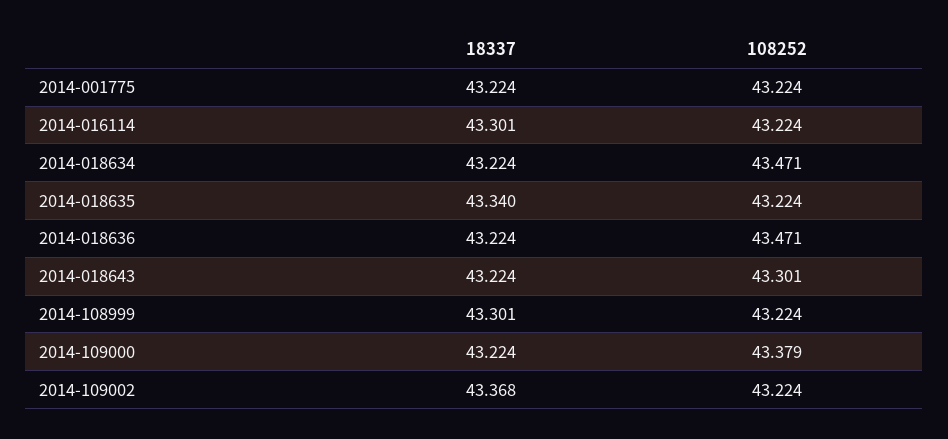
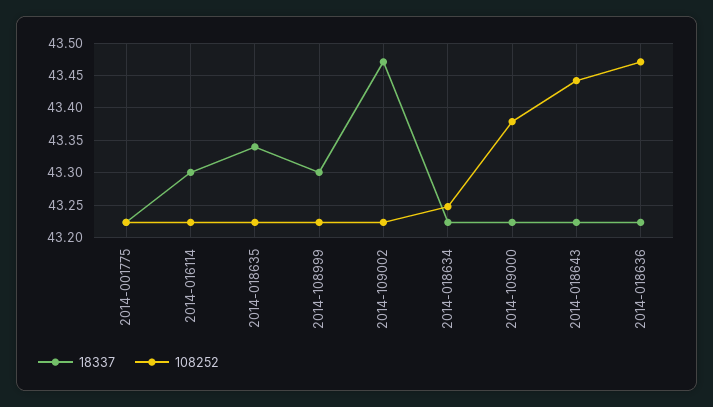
108252, 2014-018634: 43.471 -> 43.25
108252, 2014-018643: 43.301 -> 43.44
18337, 2014-109002: 43.368 -> 43.47

